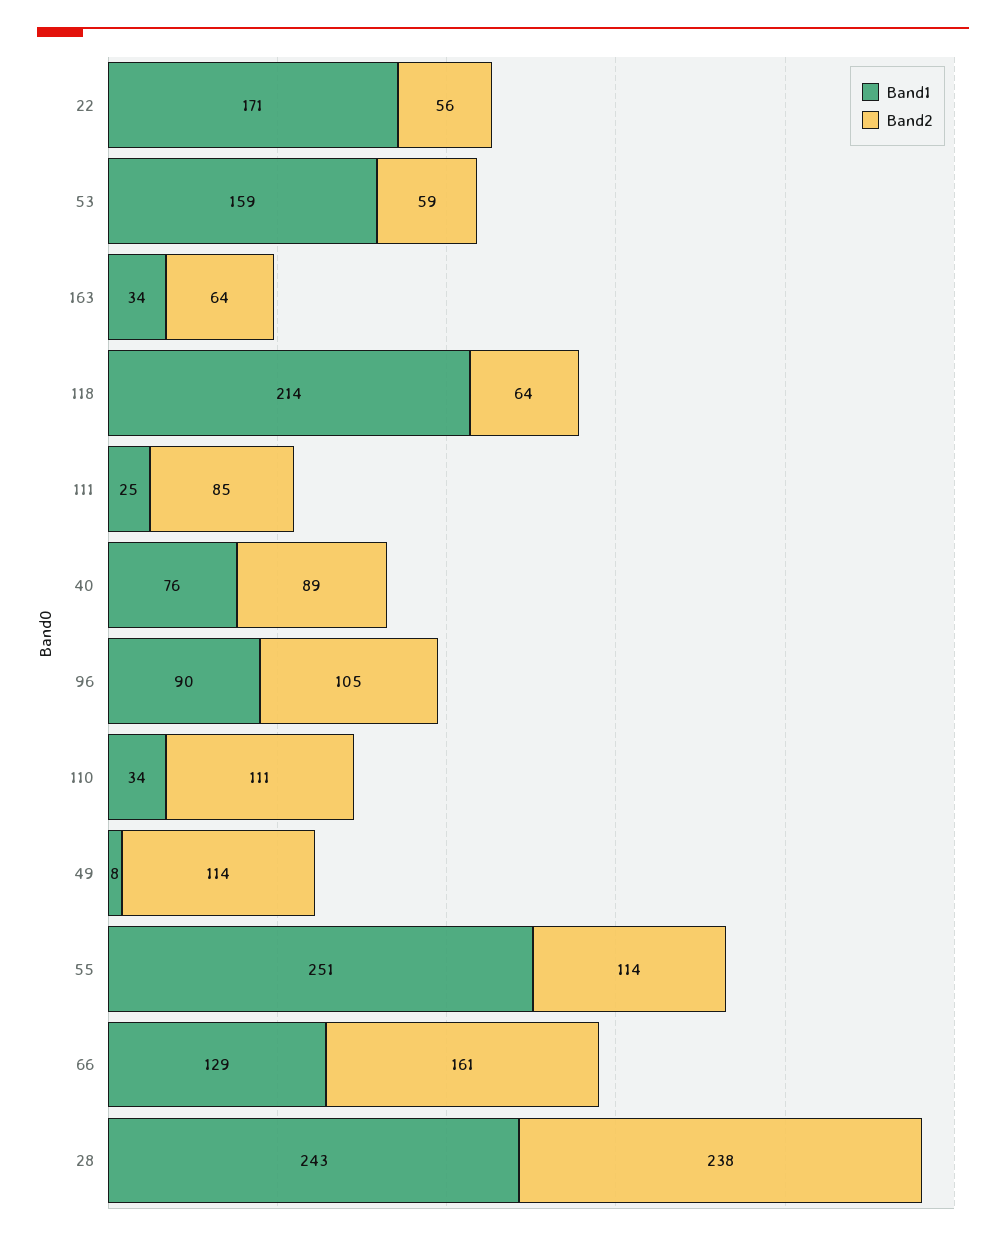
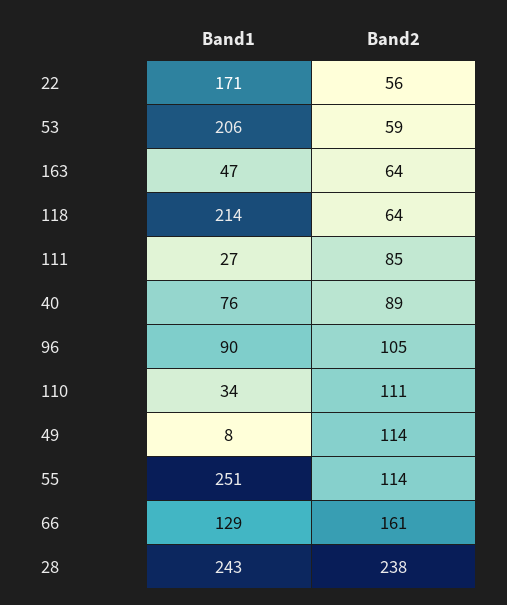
Band1, 53: 159 -> 206
Band1, 163: 34 -> 47
Band1, 111: 25 -> 27

